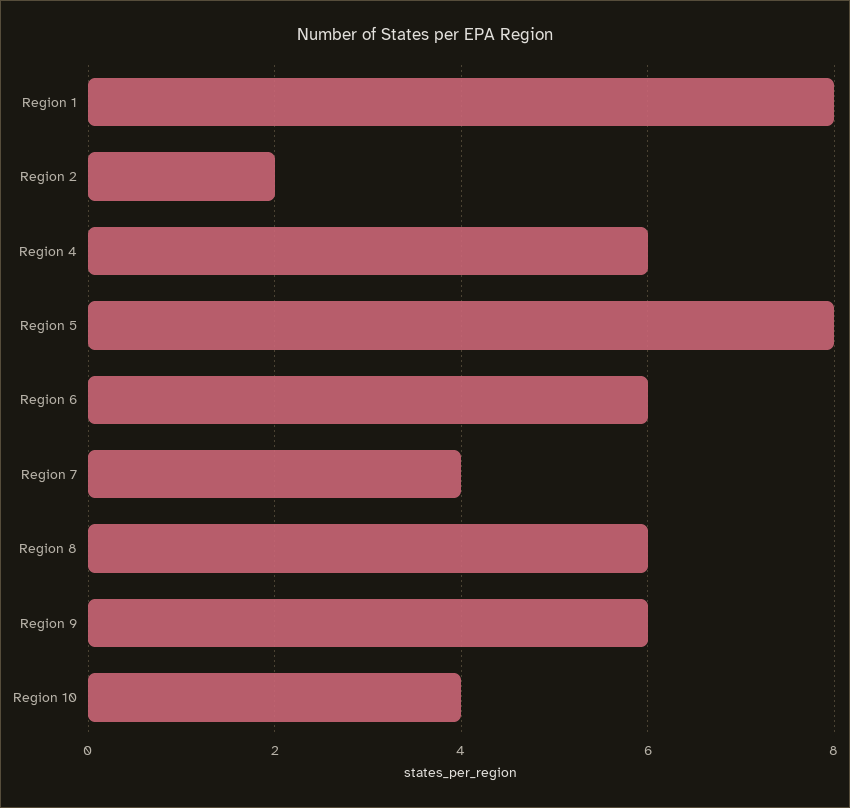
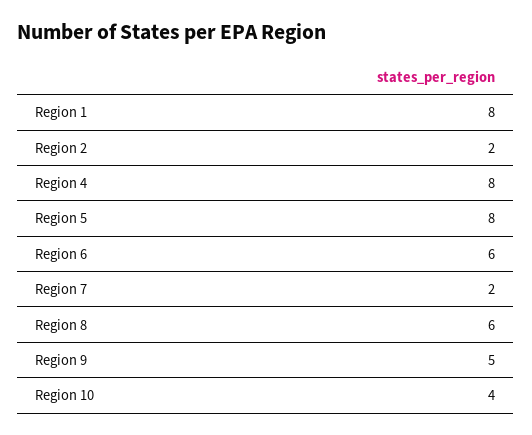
Region 4: 6 -> 8
Region 7: 4 -> 2
Region 9: 6 -> 5

